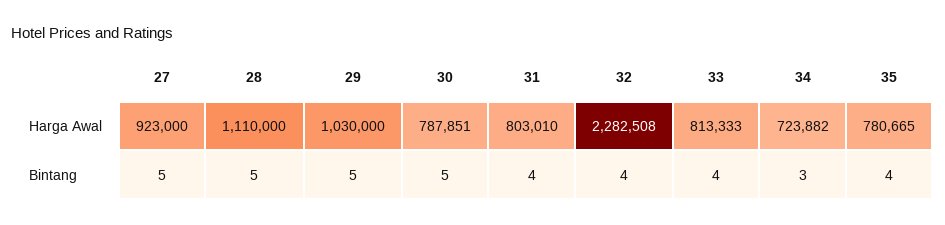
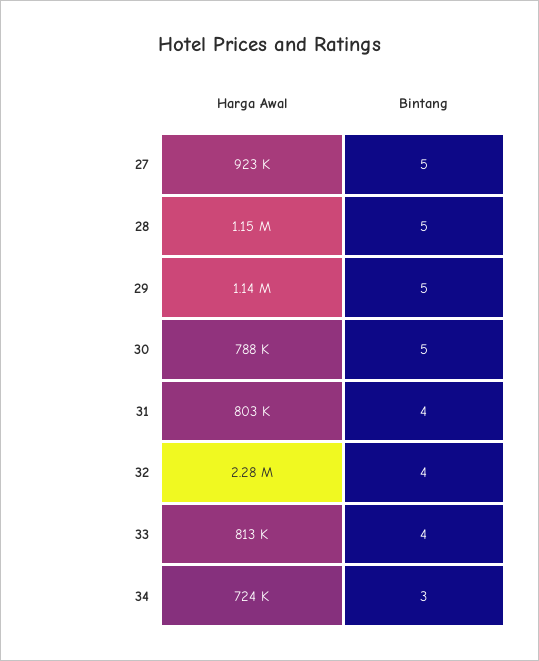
28, Harga Awal: 1110000 -> 1150000
29, Harga Awal: 1030000 -> 1140000
35, Harga Awal: 780665 -> none
35, Bintang: 4 -> none

